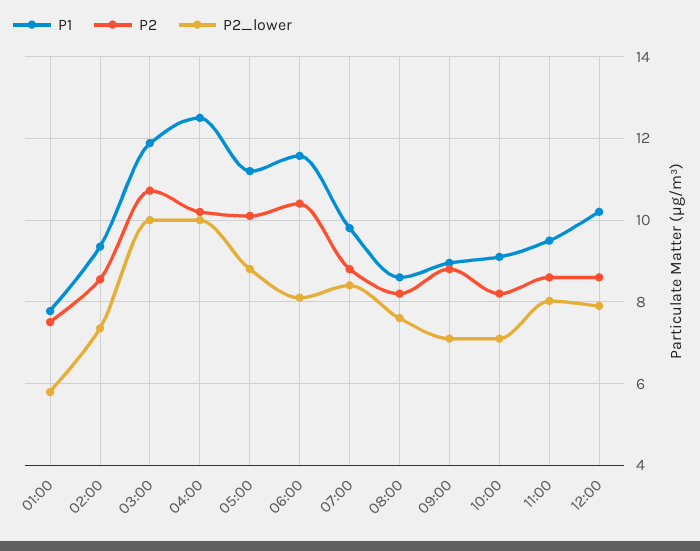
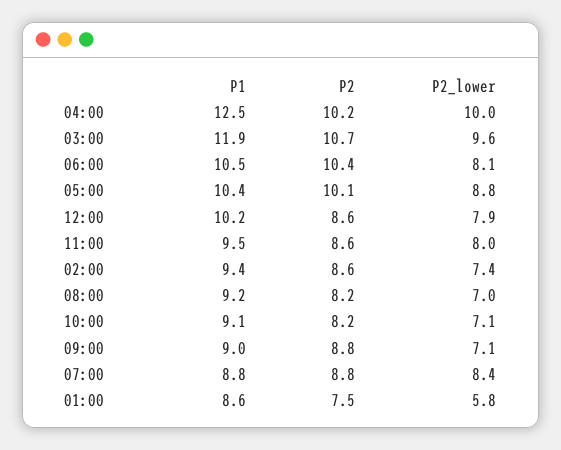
P1, 01:00: 7.8 -> 8.6
P2_lower, 03:00: 10 -> 9.6
P1, 05:00: 11.2 -> 10.4
P1, 06:00: 11.6 -> 10.5
P1, 07:00: 9.8 -> 8.8
P1, 08:00: 8.6 -> 9.2
P2_lower, 08:00: 7.6 -> 7

